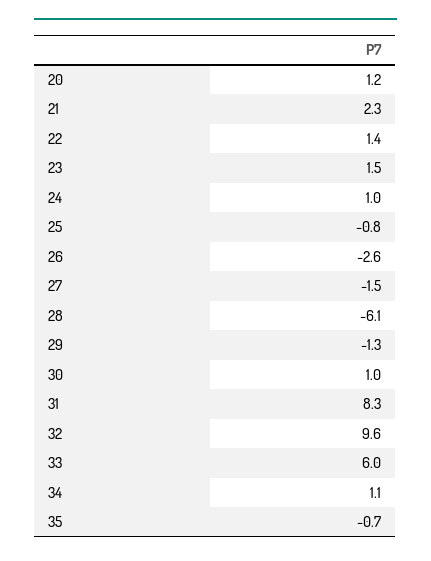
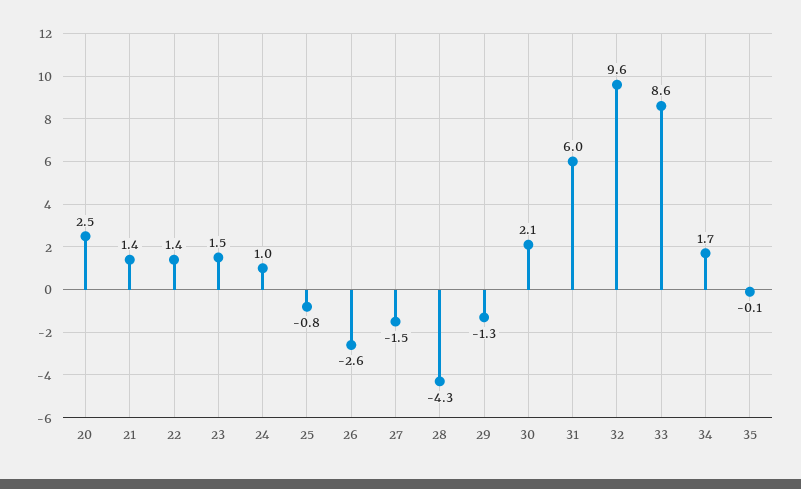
20: 1.2 -> 2.5
21: 2.3 -> 1.4
28: -6.1 -> -4.3
30: 1 -> 2.1
31: 8.3 -> 6
33: 6 -> 8.6
34: 1.1 -> 1.7
35: -0.7 -> -0.1

